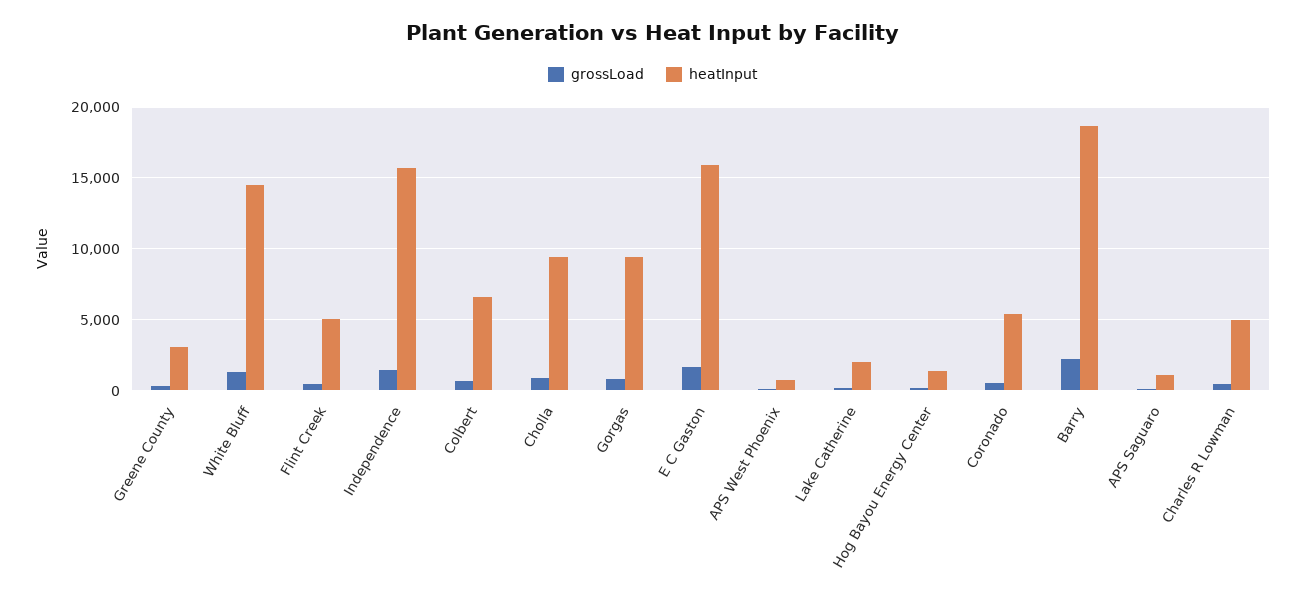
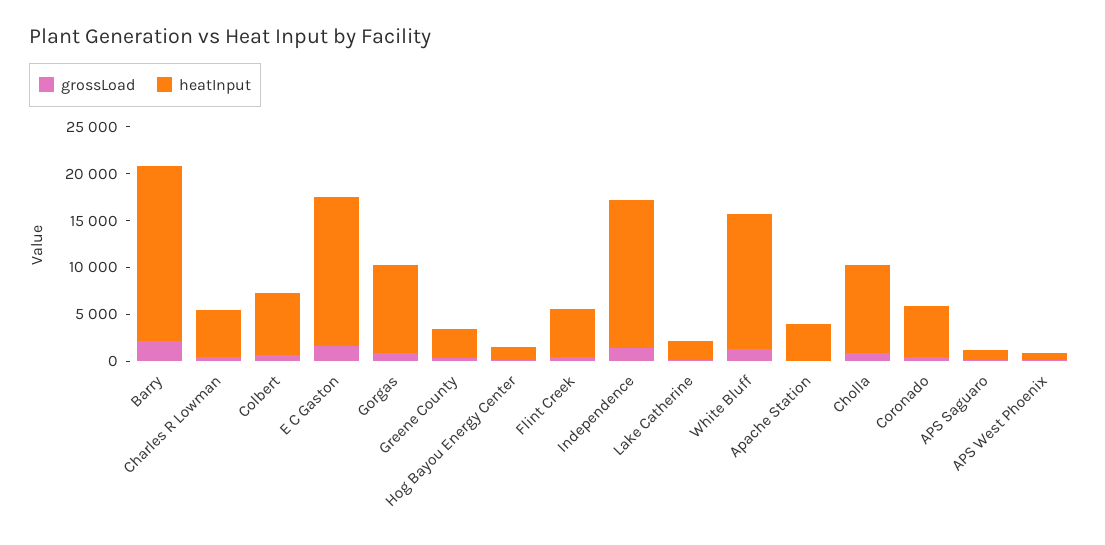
grossLoad, Apache Station: none -> 0
heatInput, Apache Station: none -> 4000

